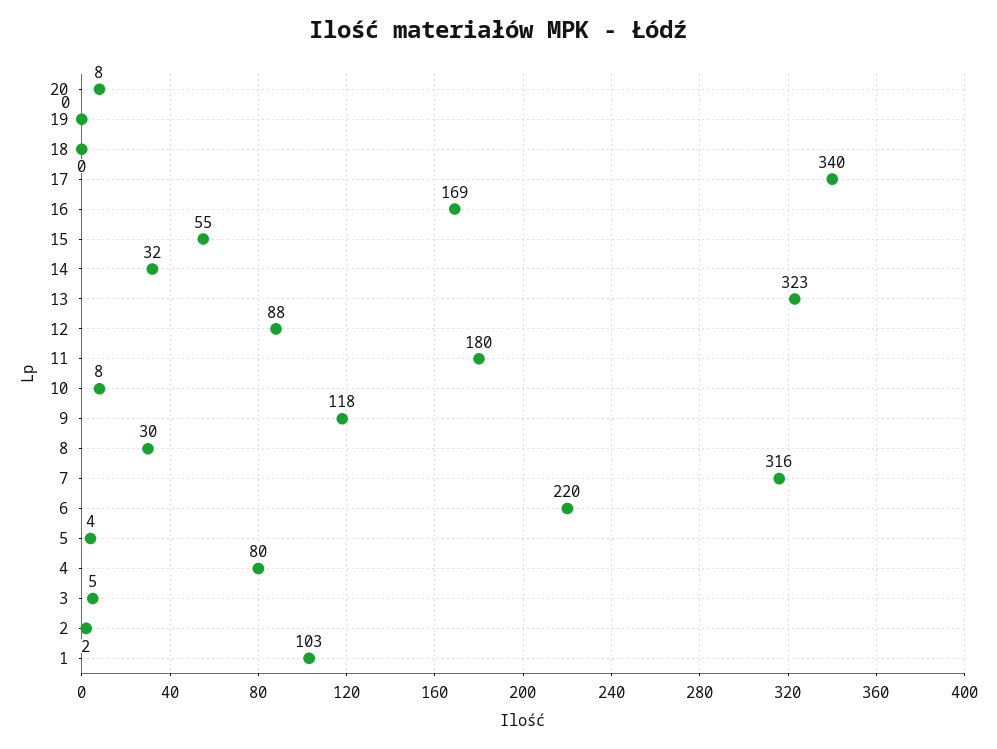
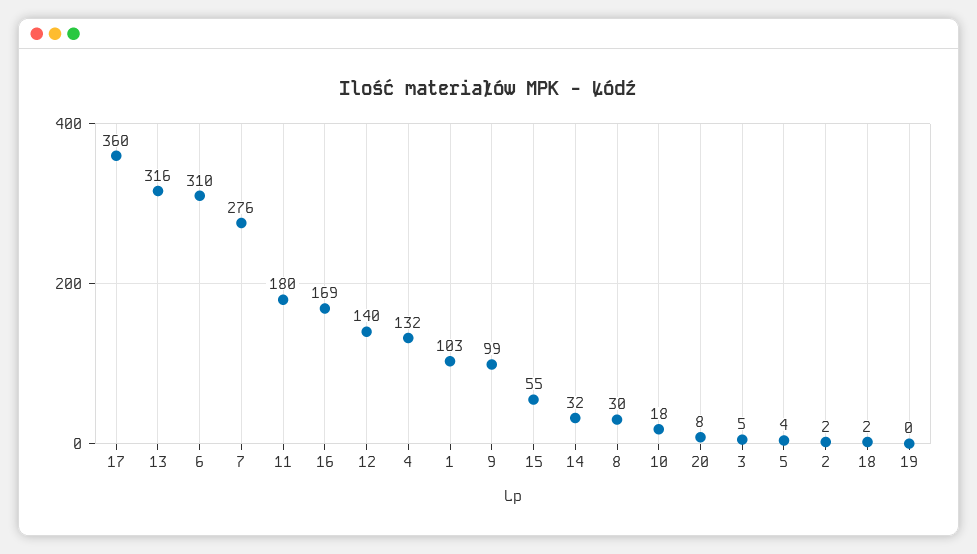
18: 0 -> 2
17: 340 -> 360
13: 323 -> 316
12: 88 -> 140
10: 8 -> 18
9: 118 -> 99
7: 316 -> 276
6: 220 -> 310
4: 80 -> 132

